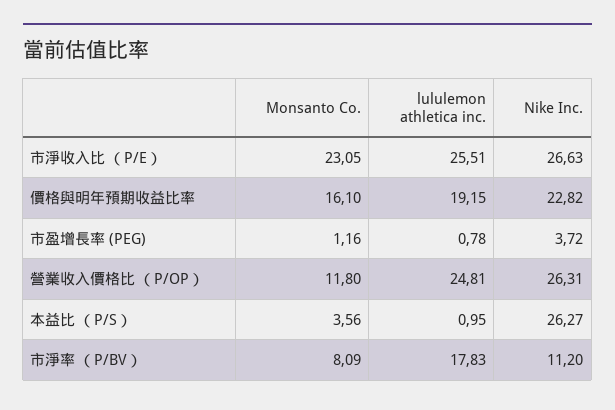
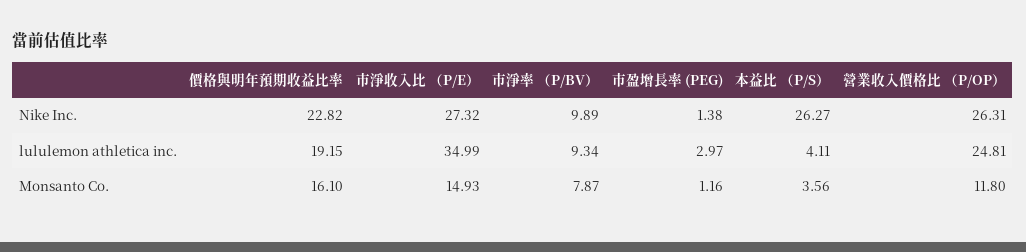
Monsanto Co., 市淨收入比 （P/E）: 23.05 -> 14.93
lululemon athletica inc., 市淨收入比 （P/E）: 25.51 -> 34.99
Nike Inc., 市淨收入比 （P/E）: 26.63 -> 27.32
lululemon athletica inc., 市盈增長率 (PEG): 0.78 -> 2.97
Nike Inc., 市盈增長率 (PEG): 3.72 -> 1.38
lululemon athletica inc., 本益比 （P/S）: 0.95 -> 4.11
Monsanto Co., 市淨率 （P/BV）: 8.09 -> 7.87
lululemon athletica inc., 市淨率 （P/BV）: 17.83 -> 9.34
Nike Inc., 市淨率 （P/BV）: 11.2 -> 9.89

